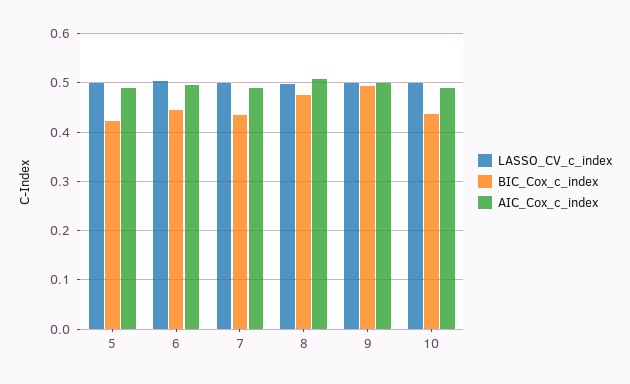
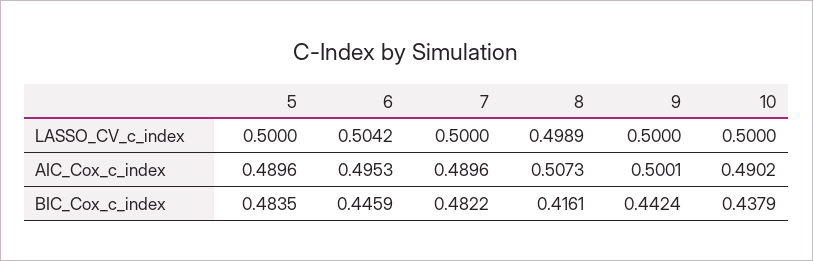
BIC_Cox_c_index, 5: 0.42 -> 0.4835
BIC_Cox_c_index, 7: 0.44 -> 0.4822
BIC_Cox_c_index, 8: 0.48 -> 0.4161
BIC_Cox_c_index, 9: 0.5 -> 0.4424

